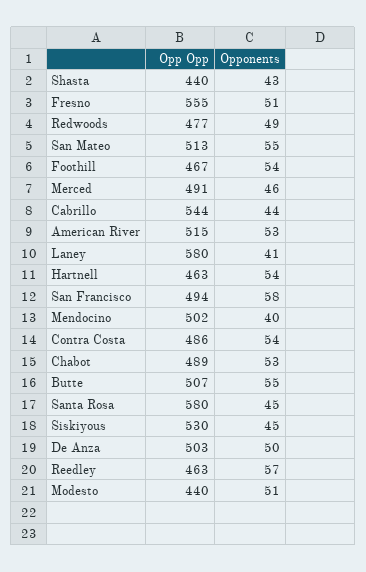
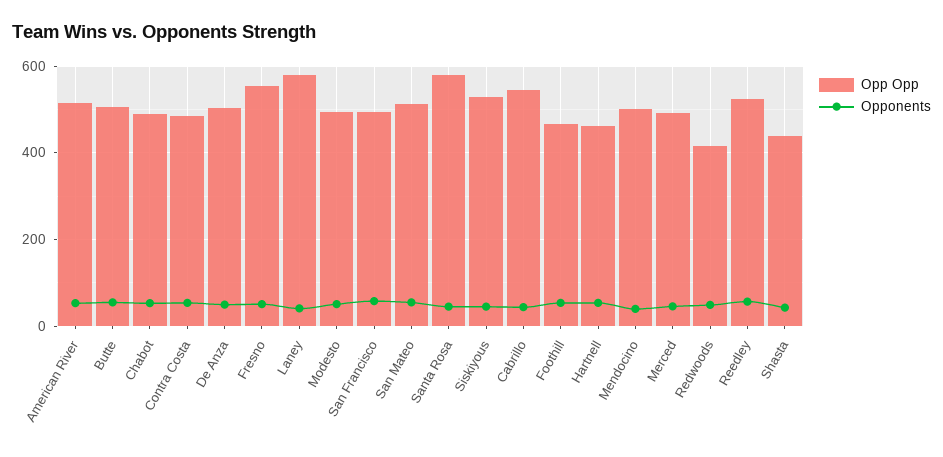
Opp Opp, Redwoods: 477 -> 420
Opp Opp, Reedley: 463 -> 520
Opp Opp, Modesto: 440 -> 500

